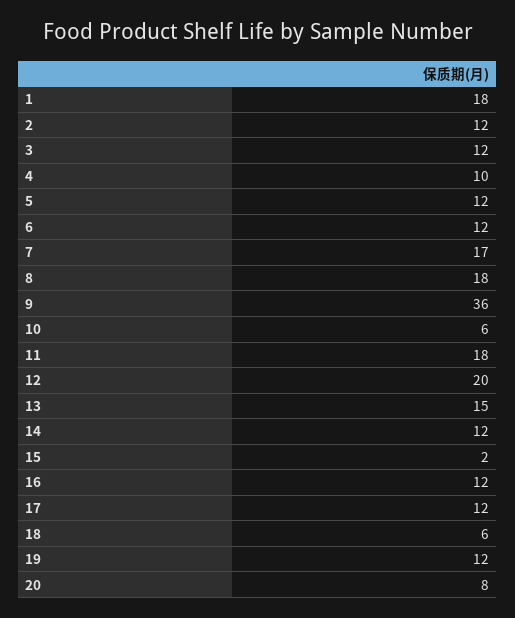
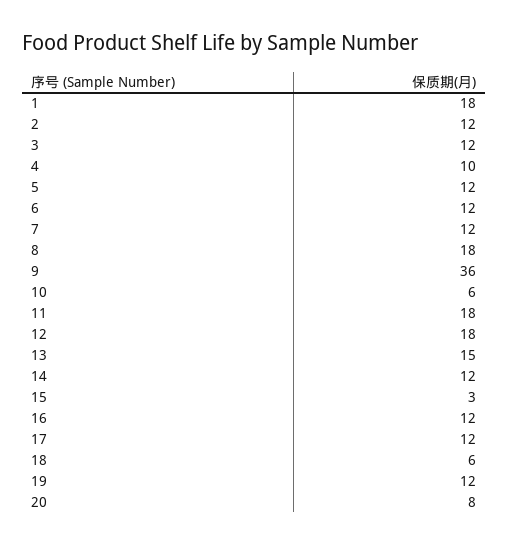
7: 17 -> 12
12: 20 -> 18
15: 2 -> 3

